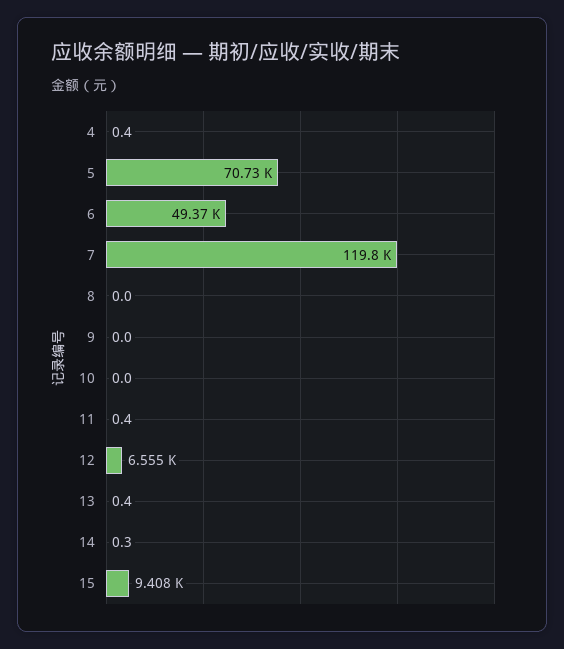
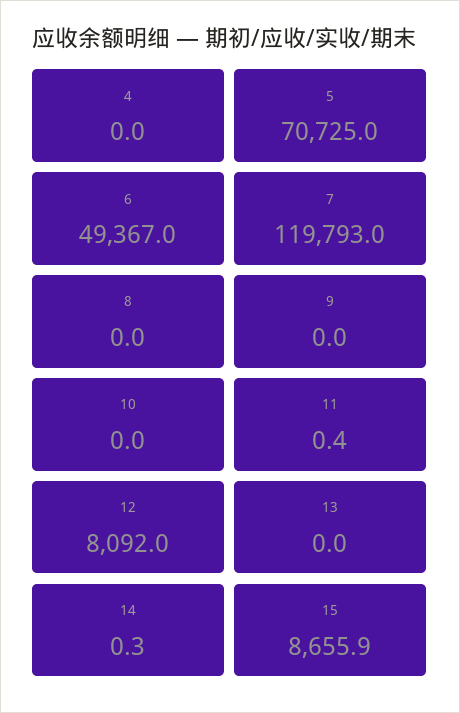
4: 0.4 -> 0
12: 6555 -> 8092
13: 0.4 -> 0
15: 9408 -> 8655.9

